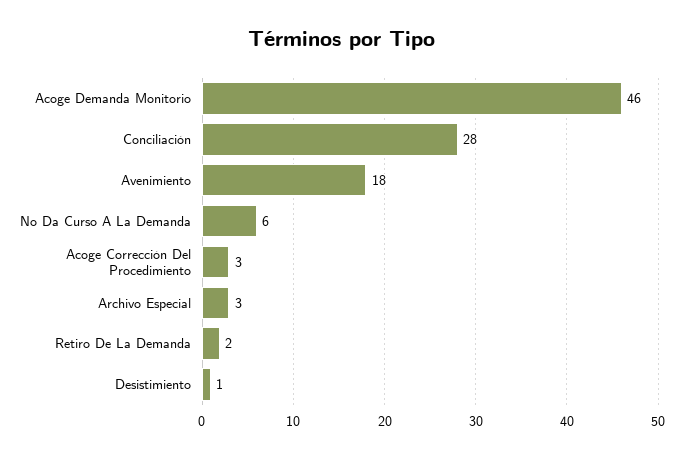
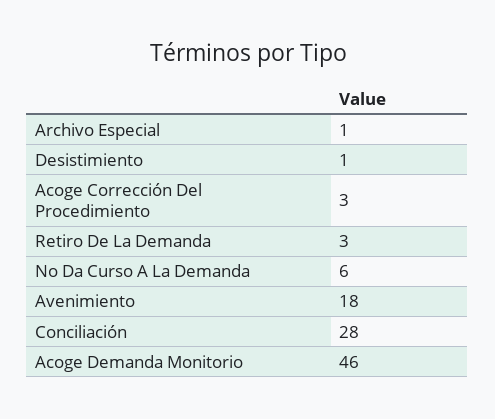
Archivo Especial: 3 -> 1
Retiro De La Demanda: 2 -> 3

